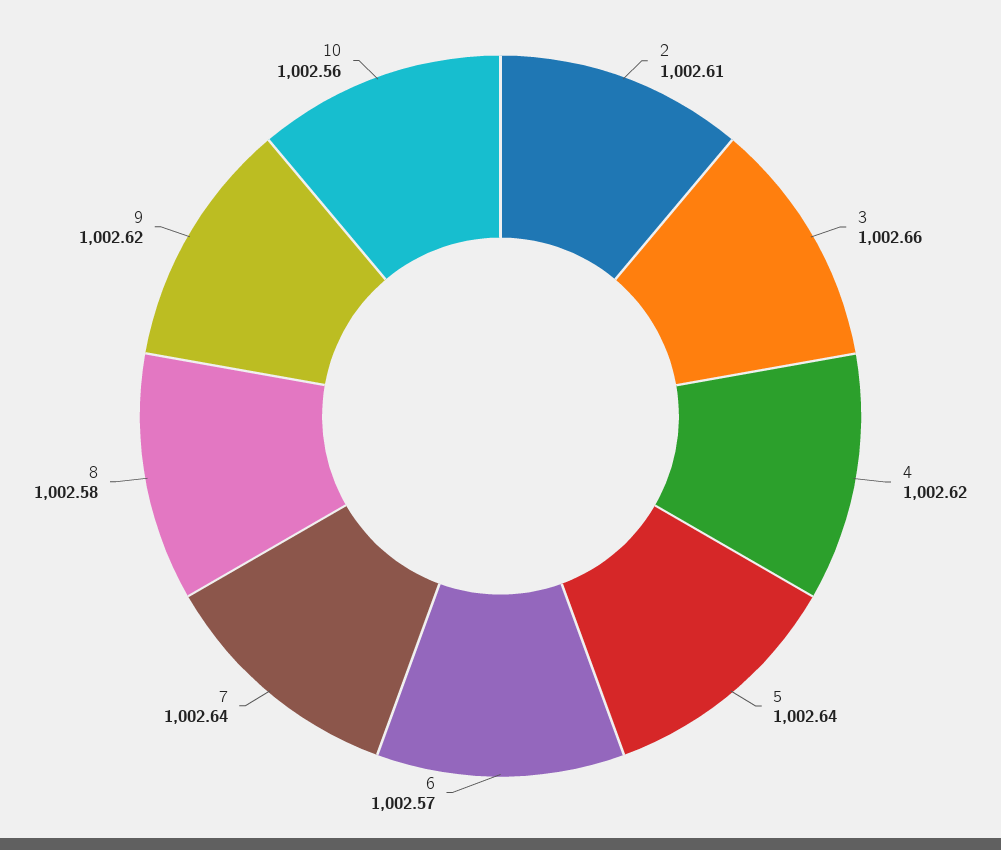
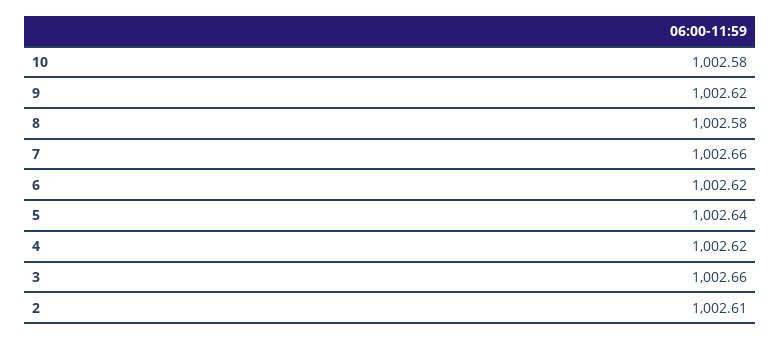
6: 1002.57 -> 1002.62
7: 1002.64 -> 1002.66
10: 1002.56 -> 1002.58

